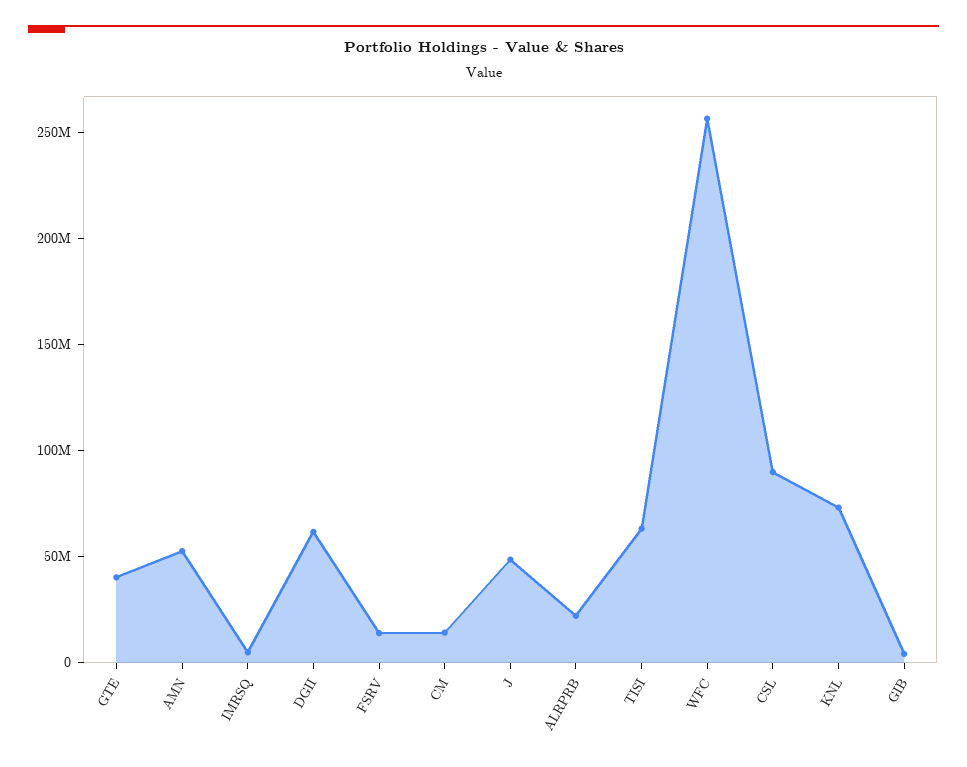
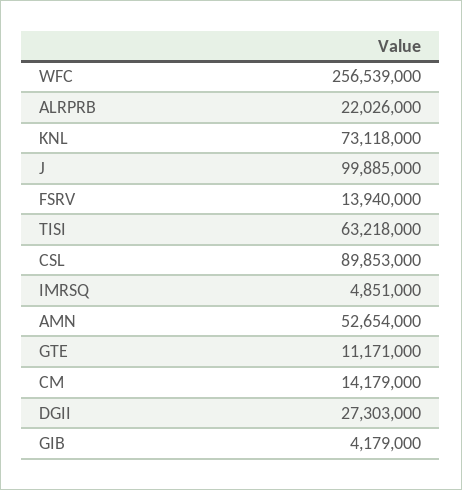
GTE: 40000000 -> 11171000
DGII: 60000000 -> 27303000
J: 50000000 -> 99885000

